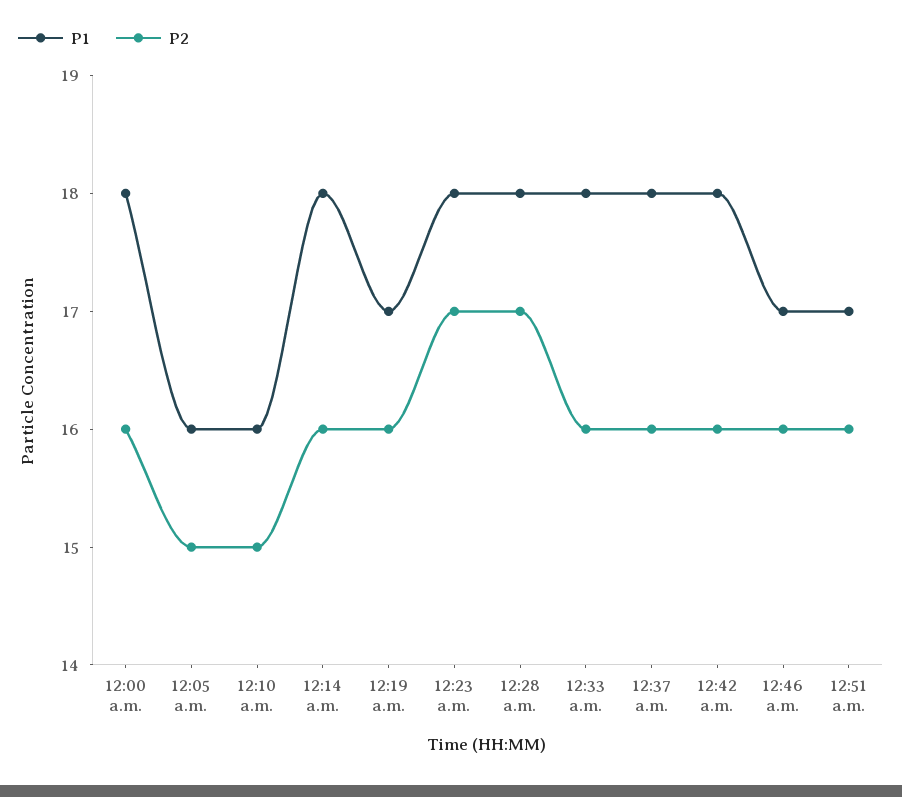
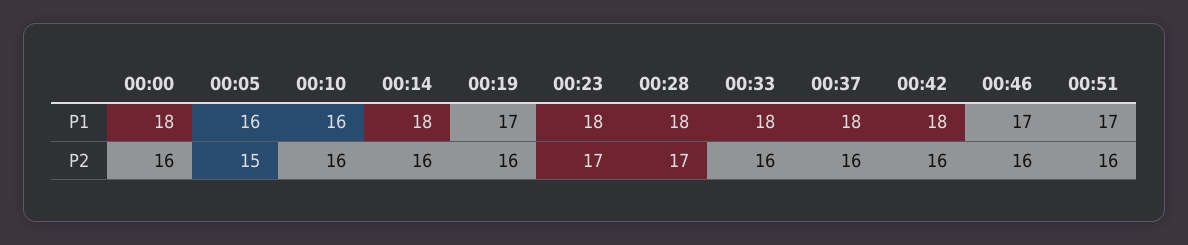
P2, 12:10 a.m.: 15 -> 16

